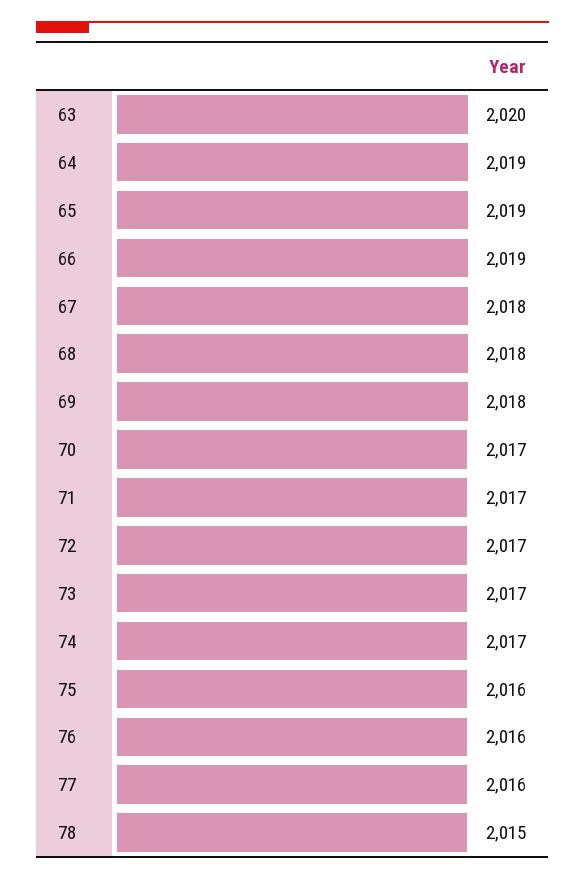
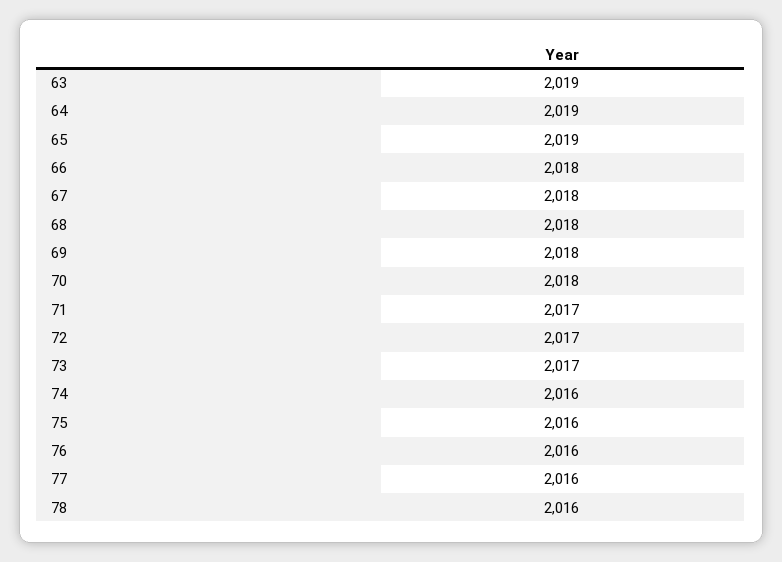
63: 2020 -> 2019
66: 2019 -> 2018
70: 2017 -> 2018
74: 2017 -> 2016
78: 2015 -> 2016

